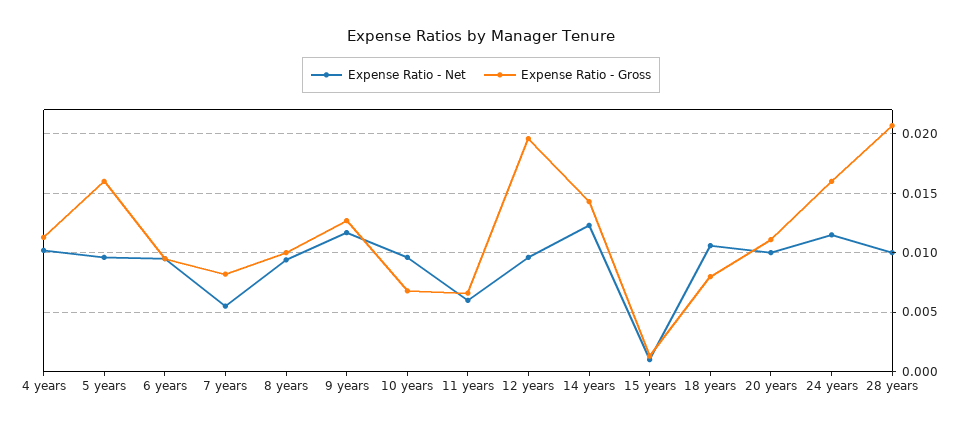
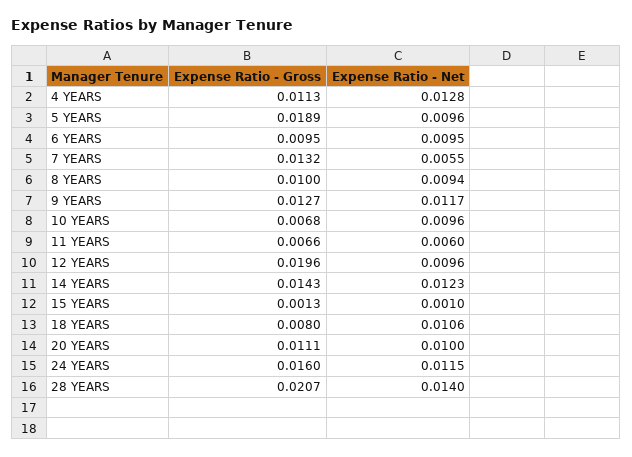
Expense Ratio - Net, 4 years: 0.01 -> 0.0128
Expense Ratio - Gross, 5 years: 0.016 -> 0.0189
Expense Ratio - Gross, 7 years: 0.008 -> 0.0132
Expense Ratio - Net, 28 years: 0.01 -> 0.014

